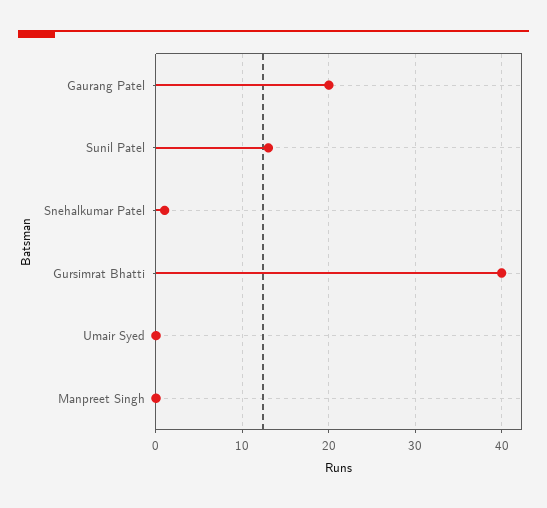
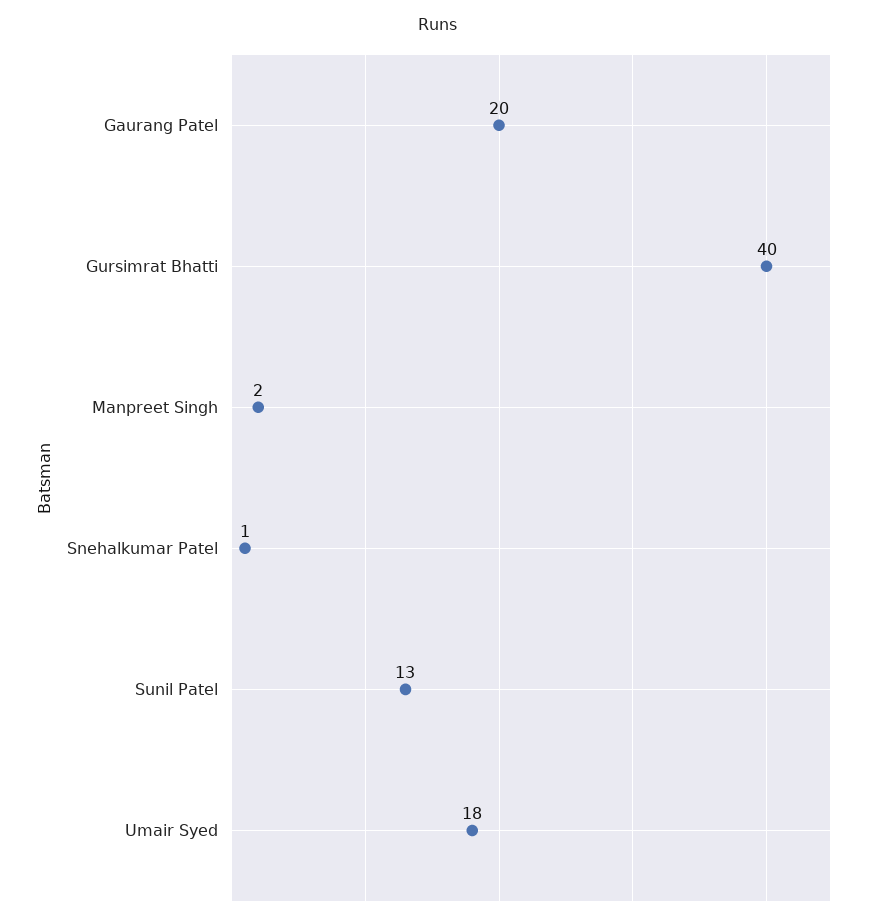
Umair Syed: 0 -> 18
Manpreet Singh: 0 -> 2

